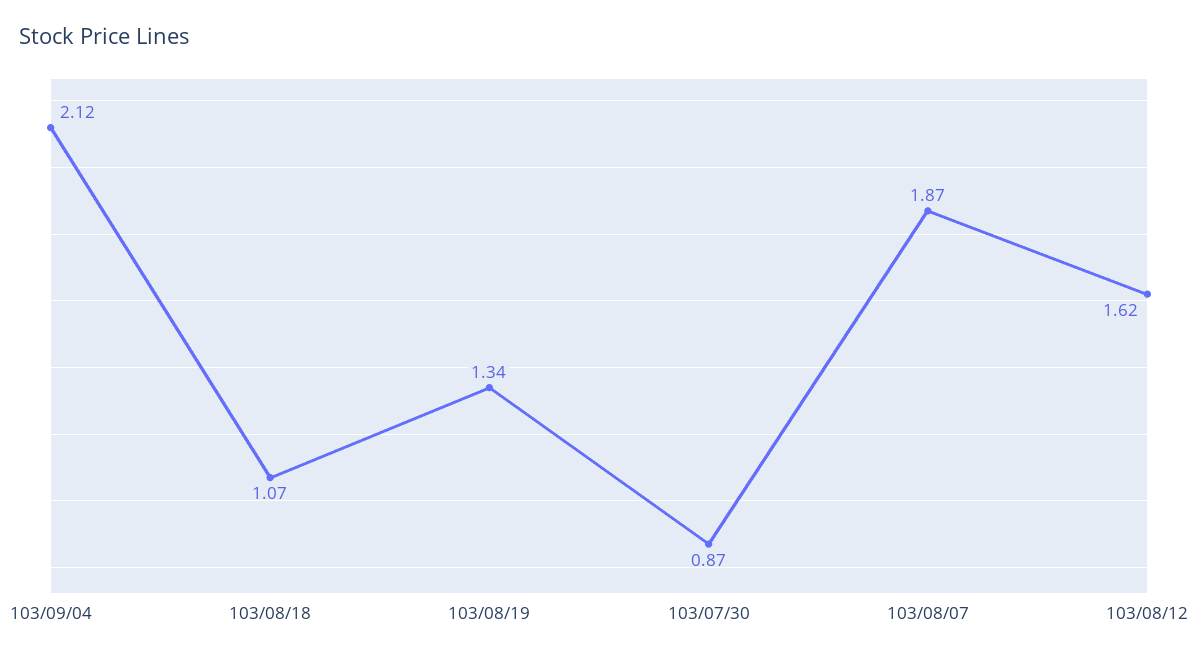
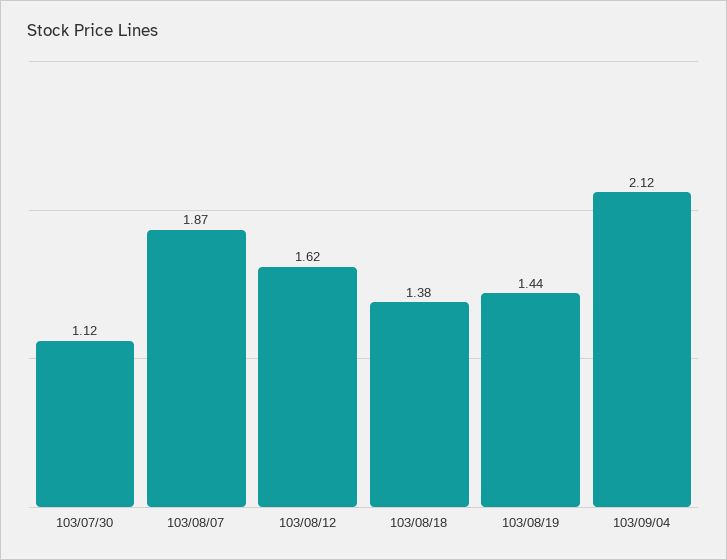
103/08/18: 1.07 -> 1.38
103/08/19: 1.34 -> 1.44
103/07/30: 0.87 -> 1.12

